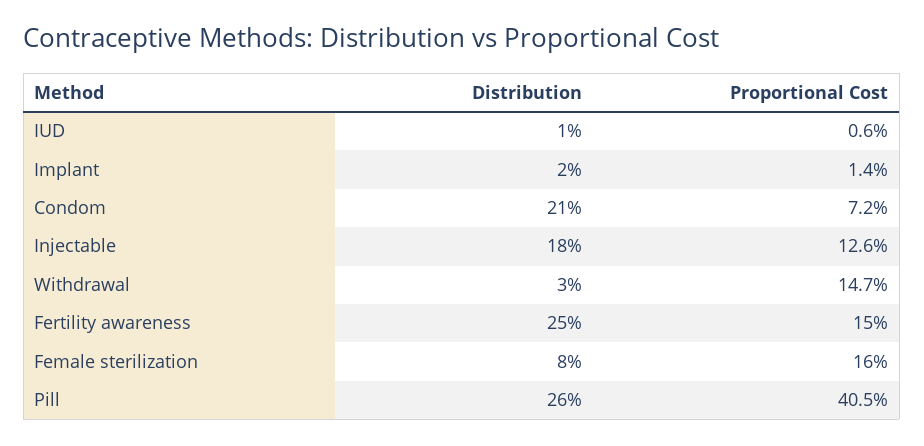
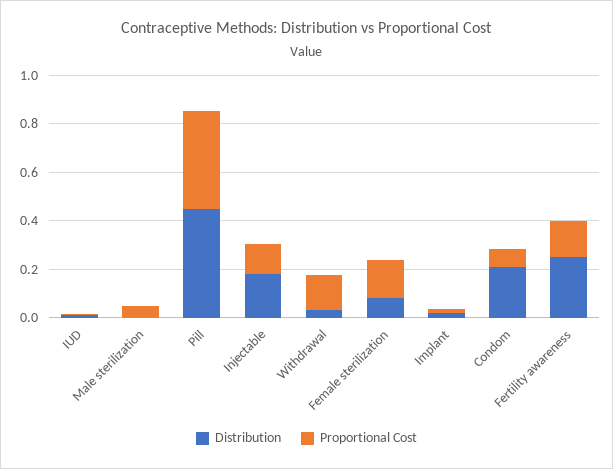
Distribution, Pill: 0.26 -> 0.45
Distribution, Male sterilization: none -> 0
Proportional Cost, Male sterilization: none -> 0.05

